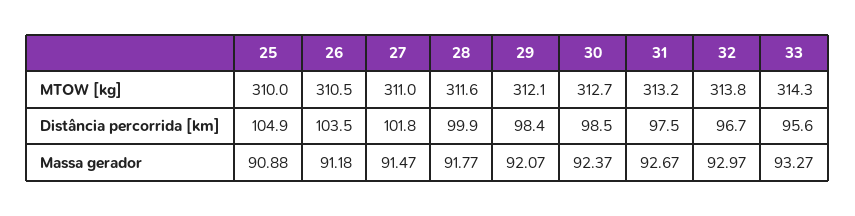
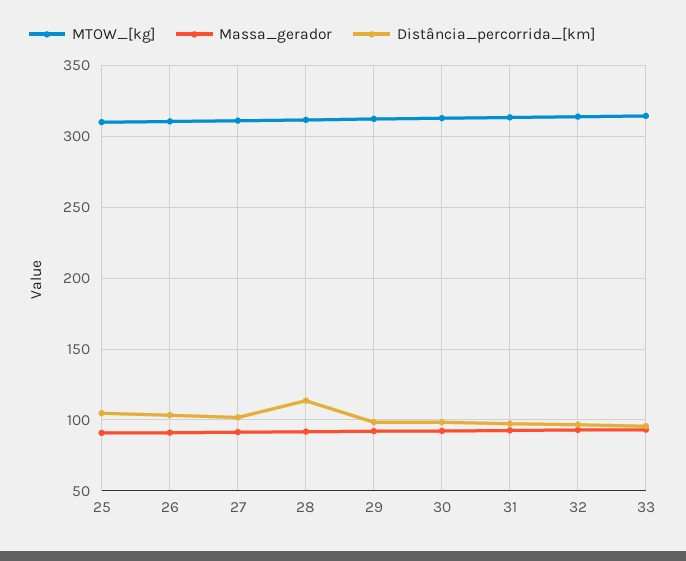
Distância percorrida [km], 28: 99.9 -> 115

